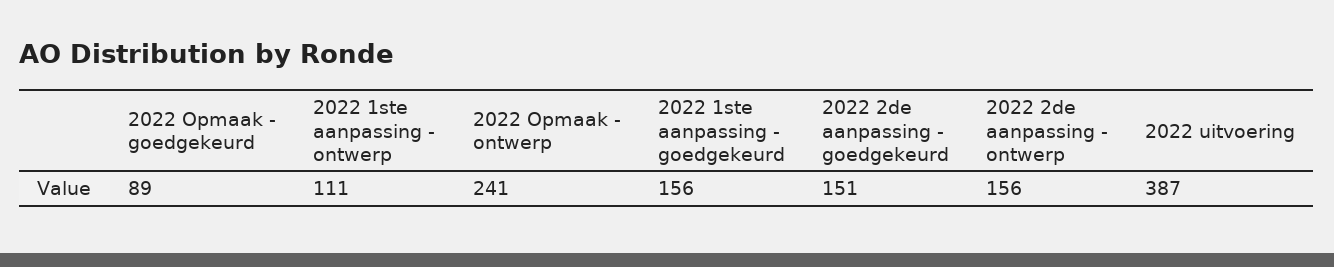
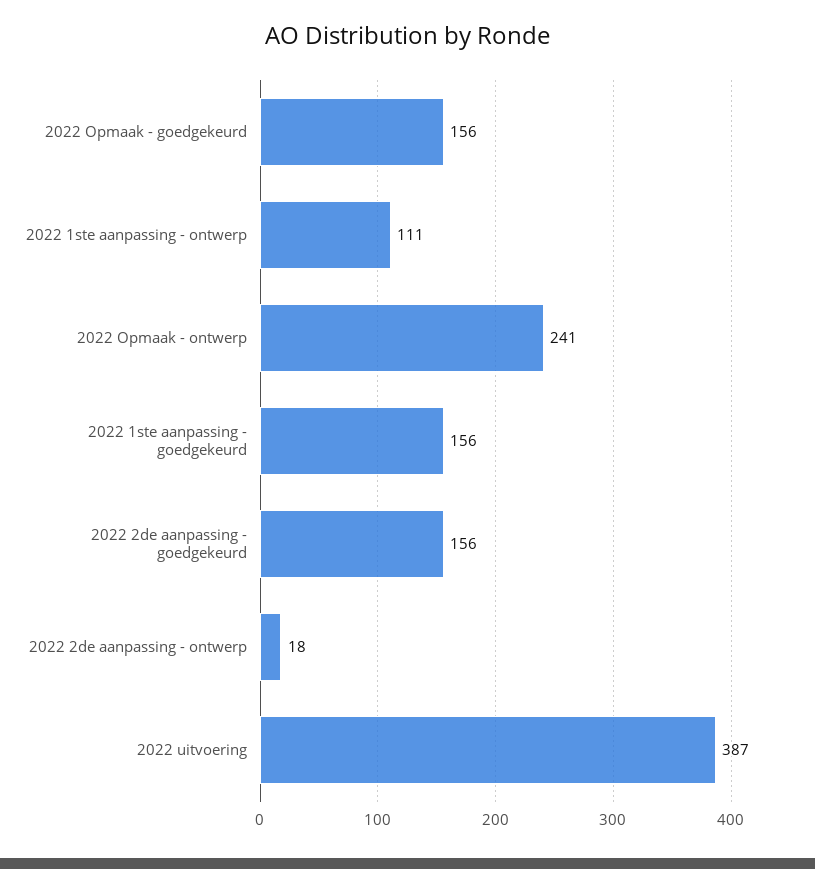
2022 Opmaak - goedgekeurd: 89 -> 156
2022 2de aanpassing - goedgekeurd: 151 -> 156
2022 2de aanpassing - ontwerp: 156 -> 18

